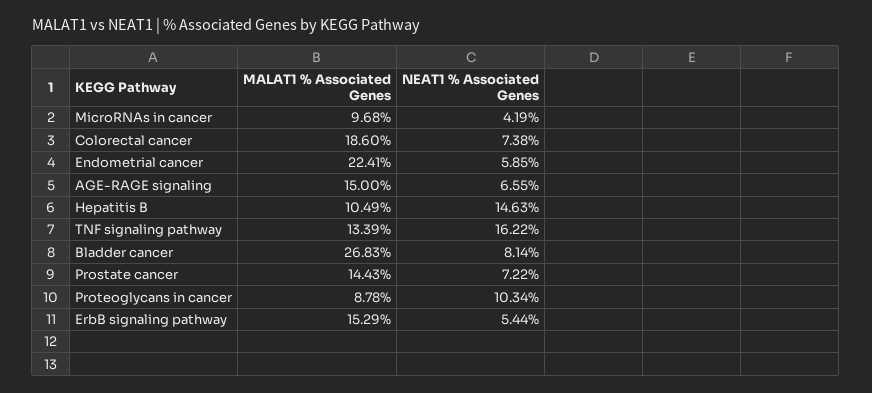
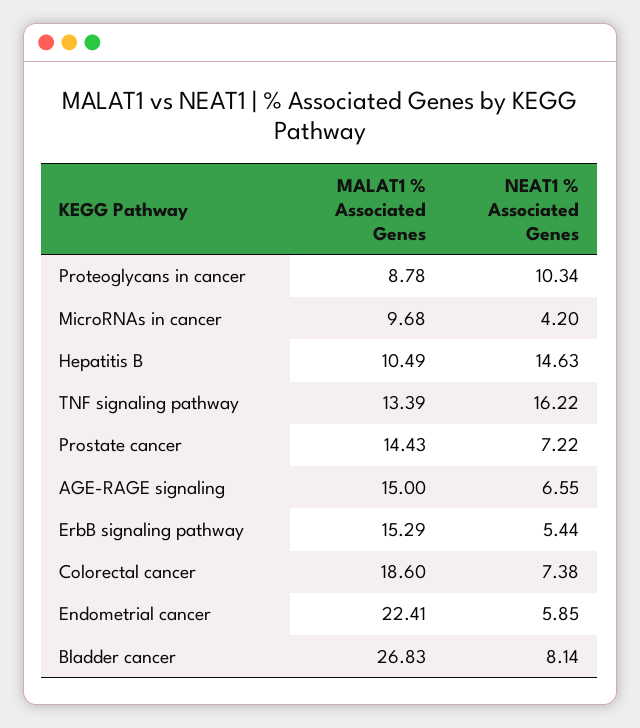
NEAT1 % Associated Genes, MicroRNAs in cancer: 4.19 -> 4.2

